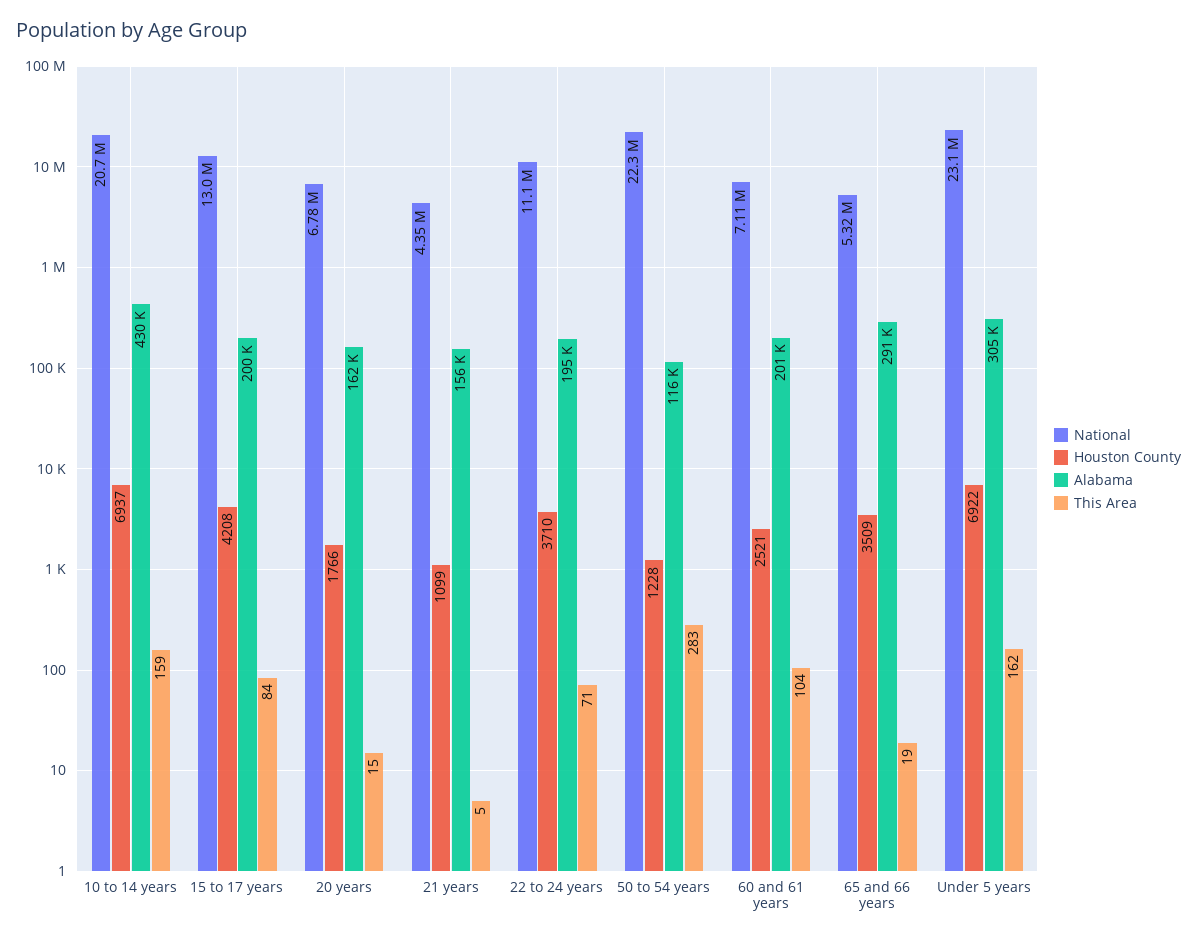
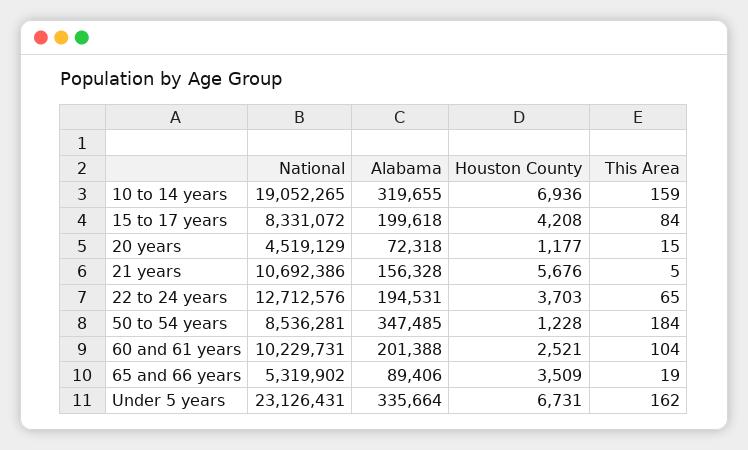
National, 10 to 14 years: 20700000 -> 19052265
Houston County, 10 to 14 years: 6937 -> 6936
Alabama, 10 to 14 years: 430000 -> 319655
National, 15 to 17 years: 13000000 -> 8331072
National, 20 years: 6780000 -> 4519129
Houston County, 20 years: 1766 -> 1177
Alabama, 20 years: 162000 -> 72318
National, 21 years: 4350000 -> 10692386
Houston County, 21 years: 1099 -> 5676
National, 22 to 24 years: 11100000 -> 12712576
Houston County, 22 to 24 years: 3710 -> 3703
This Area, 22 to 24 years: 71 -> 65
National, 50 to 54 years: 22300000 -> 8536281
Alabama, 50 to 54 years: 116000 -> 347485
This Area, 50 to 54 years: 283 -> 184
National, 60 and 61 years: 7110000 -> 10229731
Alabama, 65 and 66 years: 291000 -> 89406
Houston County, Under 5 years: 6922 -> 6731
Alabama, Under 5 years: 305000 -> 335664

